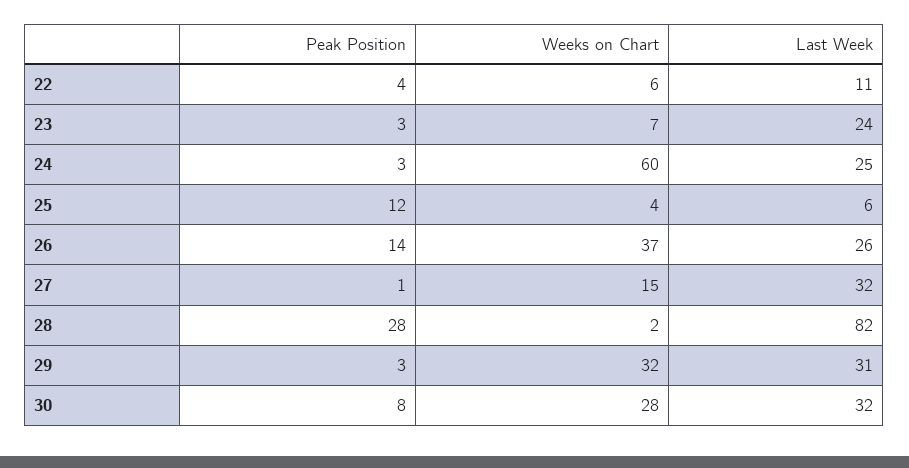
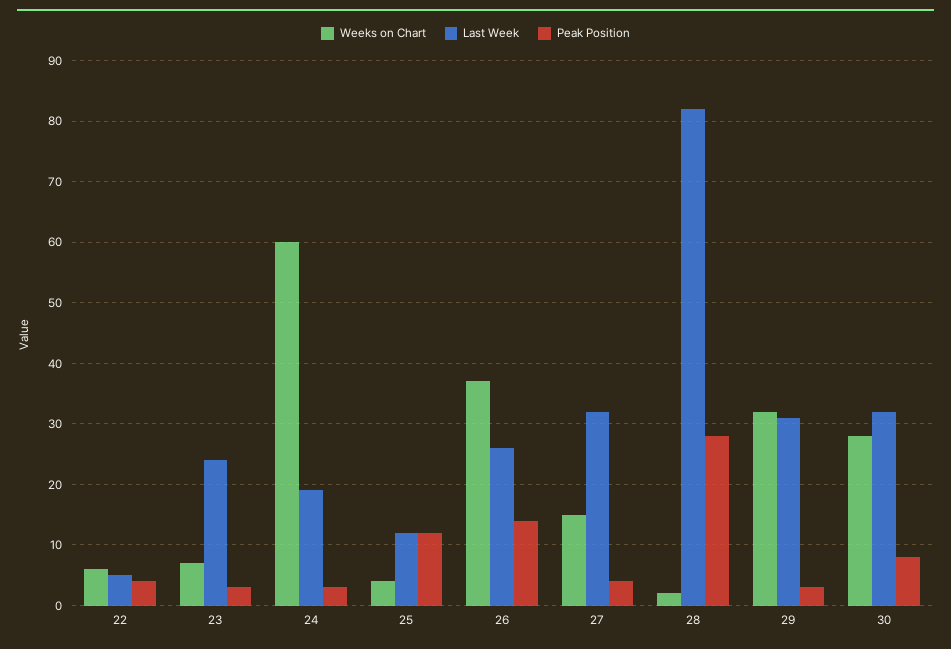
Last Week, 22: 11 -> 5
Last Week, 24: 25 -> 19
Last Week, 25: 6 -> 12
Peak Position, 27: 1 -> 4

